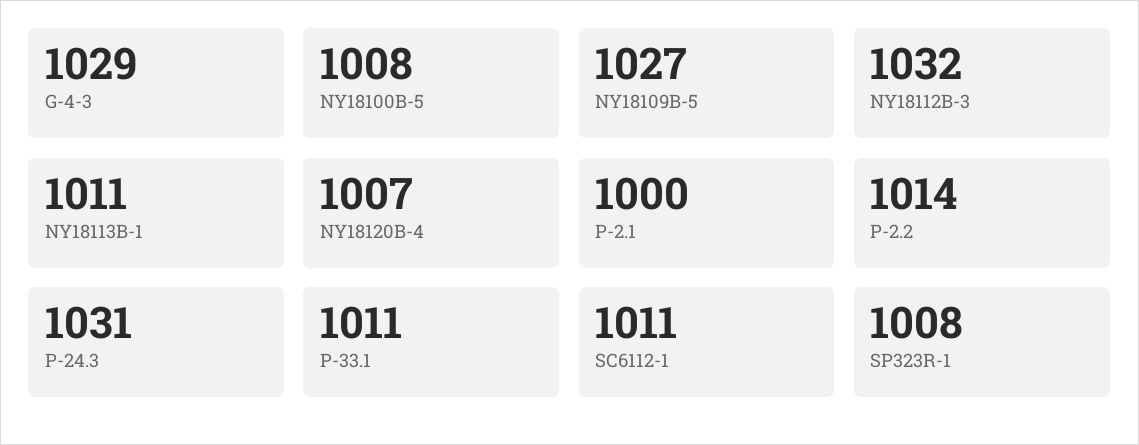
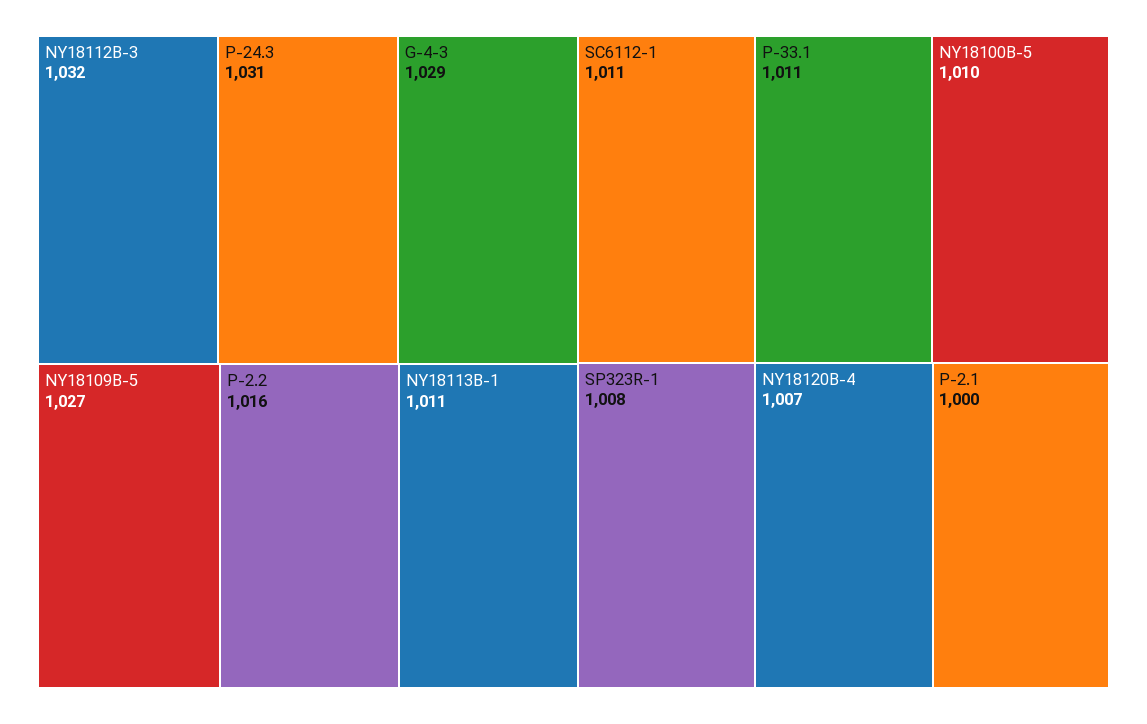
NY18100B-5: 1008 -> 1010
P-2.2: 1014 -> 1016

